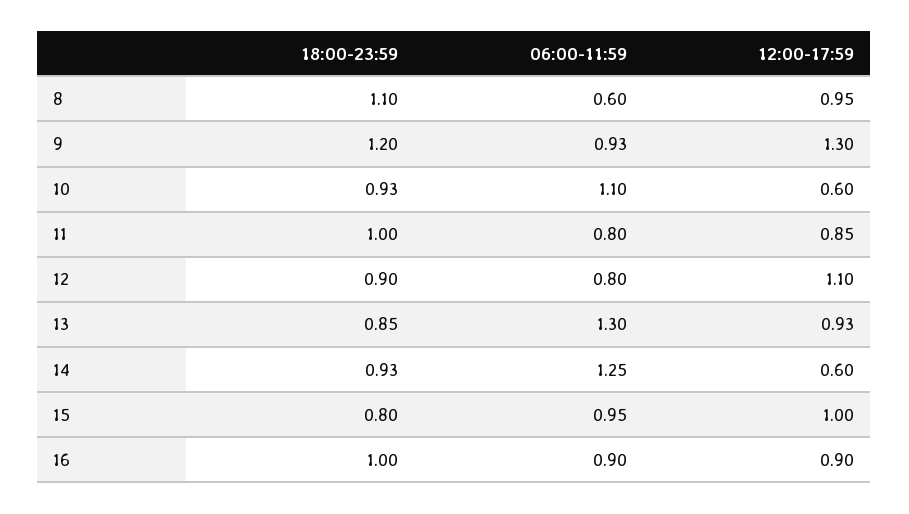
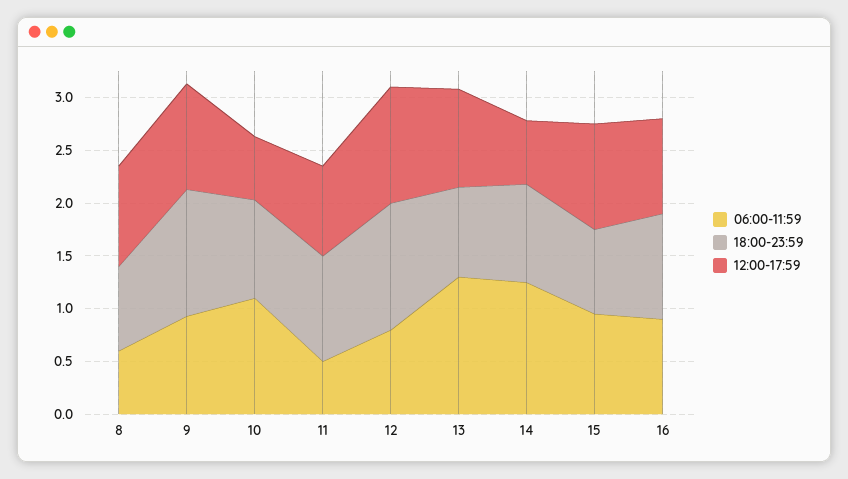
18:00-23:59, 8: 1.1 -> 0.8
12:00-17:59, 9: 1.3 -> 1
06:00-11:59, 11: 0.8 -> 0.5
18:00-23:59, 12: 0.9 -> 1.2

